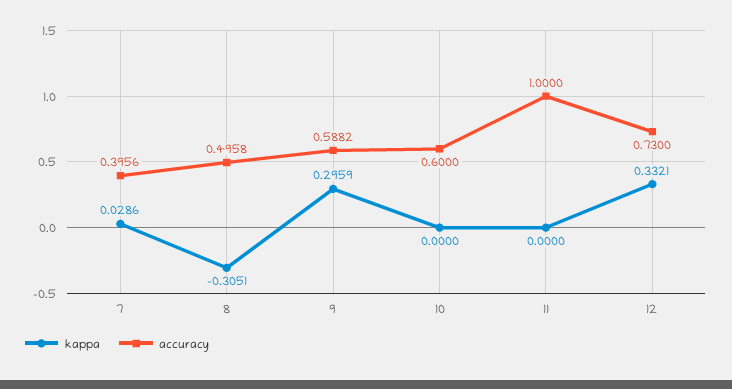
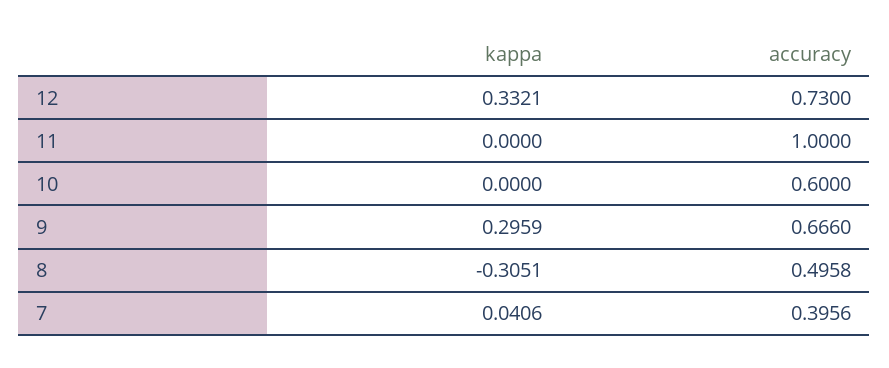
kappa, 7: 0.0286 -> 0.0406
accuracy, 9: 0.5882 -> 0.666

